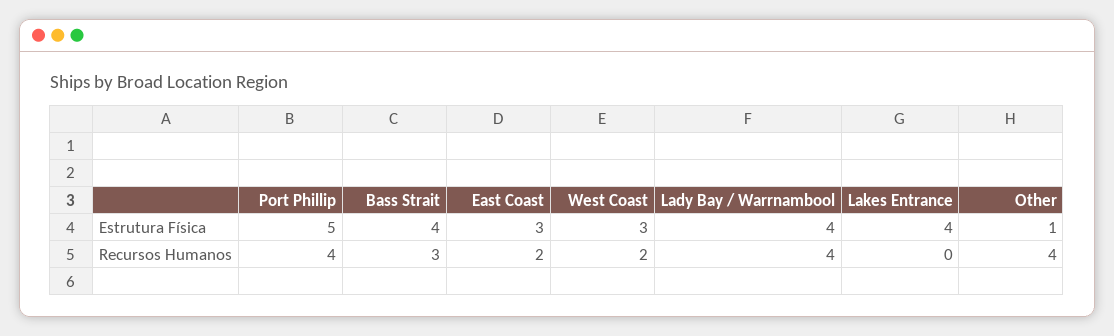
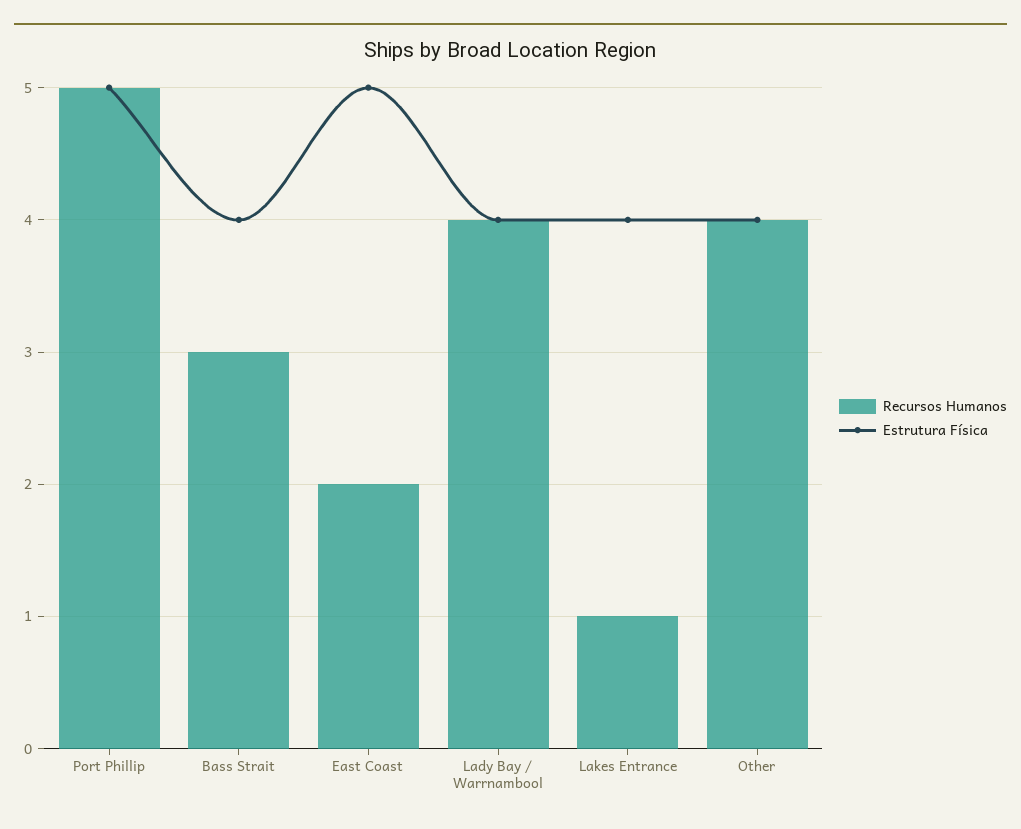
Estrutura Física, East Coast: 3 -> 5
Estrutura Física, West Coast: 3 -> none
Estrutura Física, Other: 1 -> 4
Recursos Humanos, Port Phillip: 4 -> 5
Recursos Humanos, West Coast: 2 -> none
Recursos Humanos, Lakes Entrance: 0 -> 1

